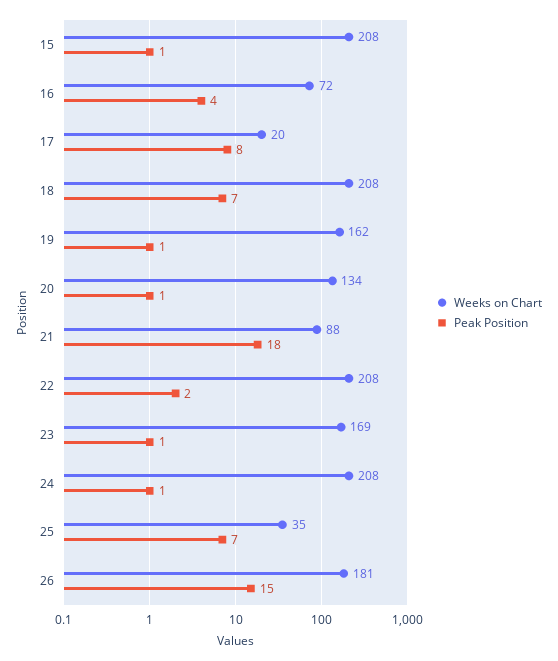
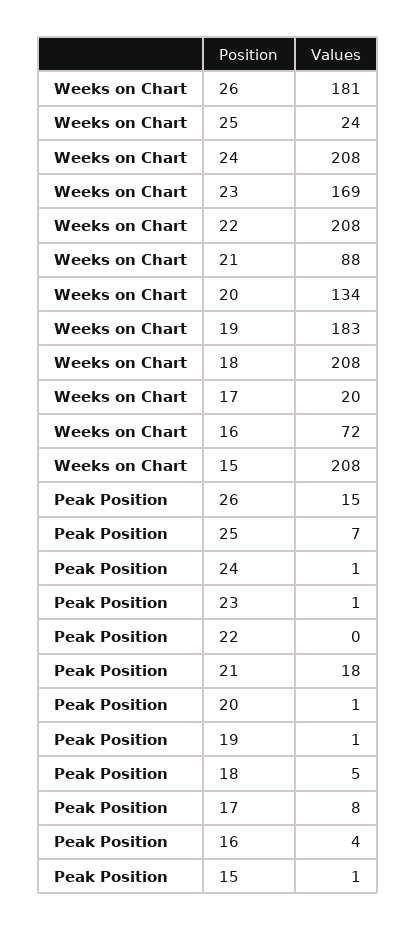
Peak Position, 18: 7 -> 5
Weeks on Chart, 19: 162 -> 183
Peak Position, 22: 2 -> 0
Weeks on Chart, 25: 35 -> 24

